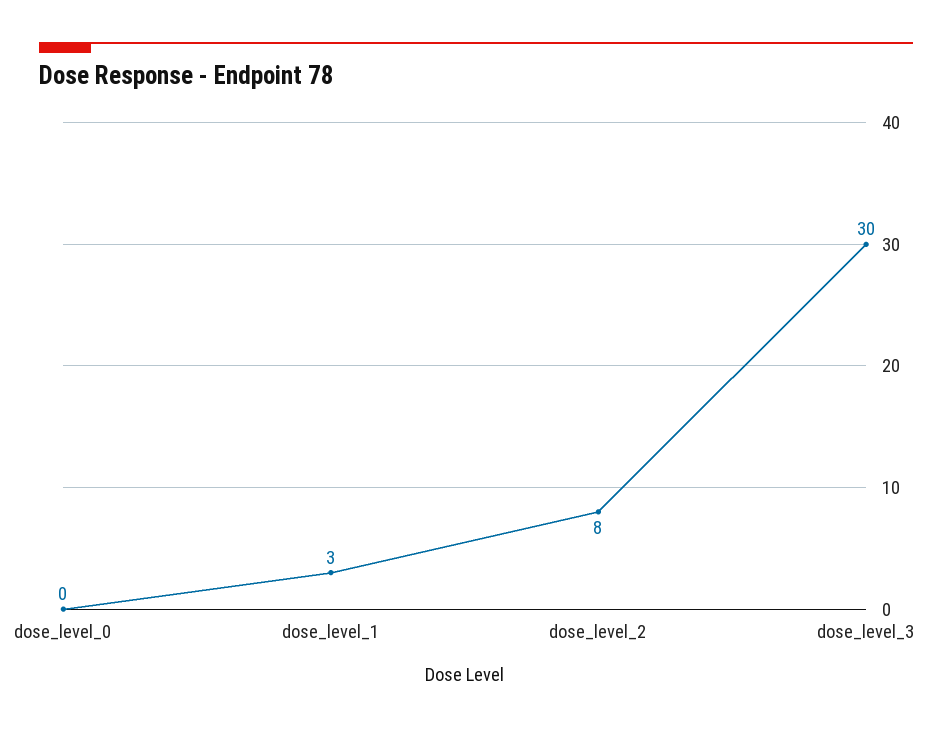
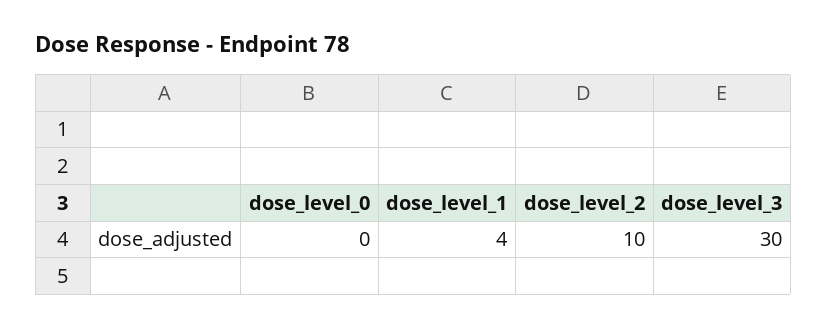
dose_level_1: 3 -> 4
dose_level_2: 8 -> 10

